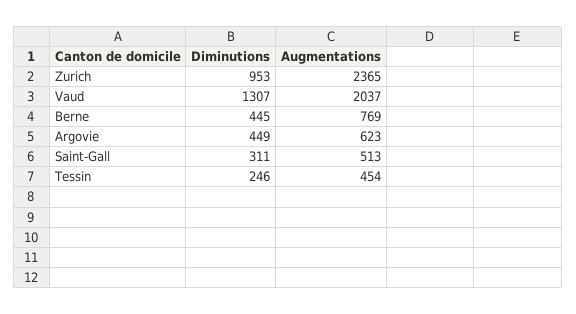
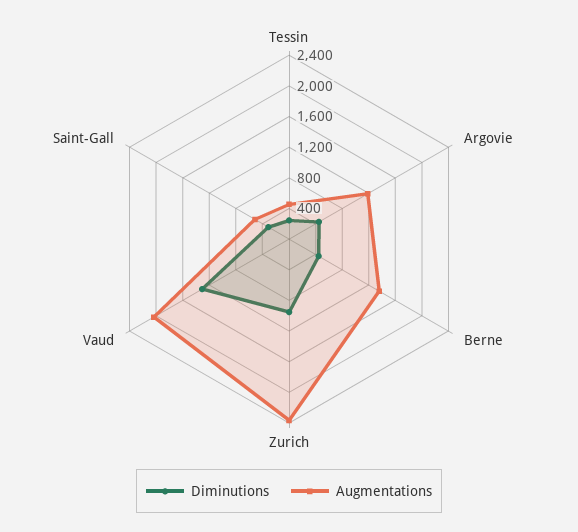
Augmentations, Berne: 769 -> 1400
Augmentations, Argovie: 623 -> 1200

